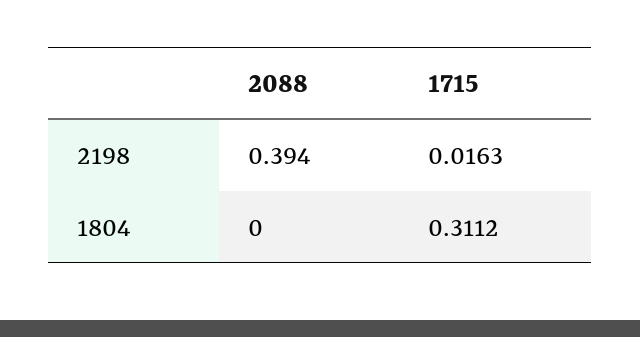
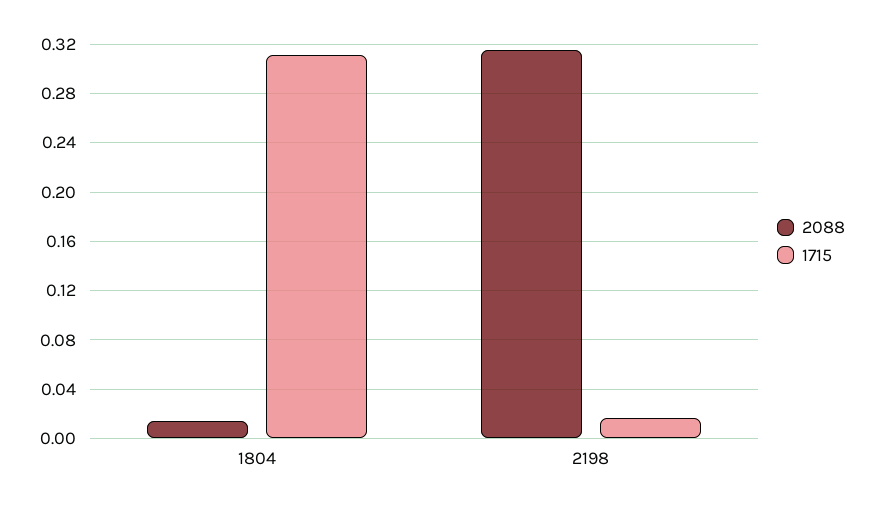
2088, 2198: 0.394 -> 0.315
2088, 1804: 0 -> 0.015

